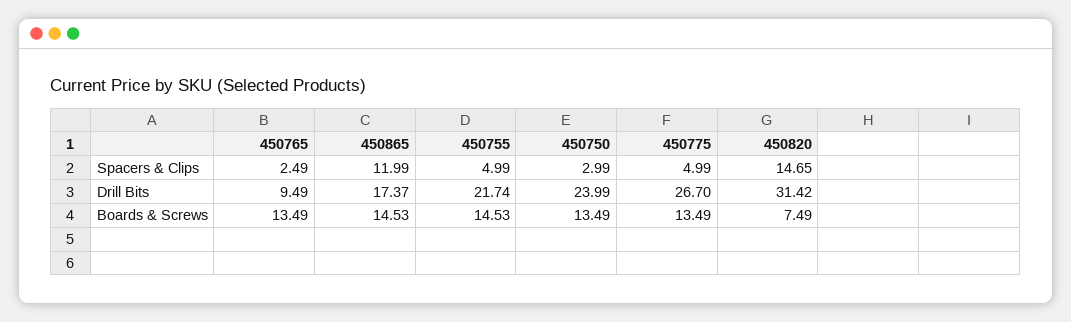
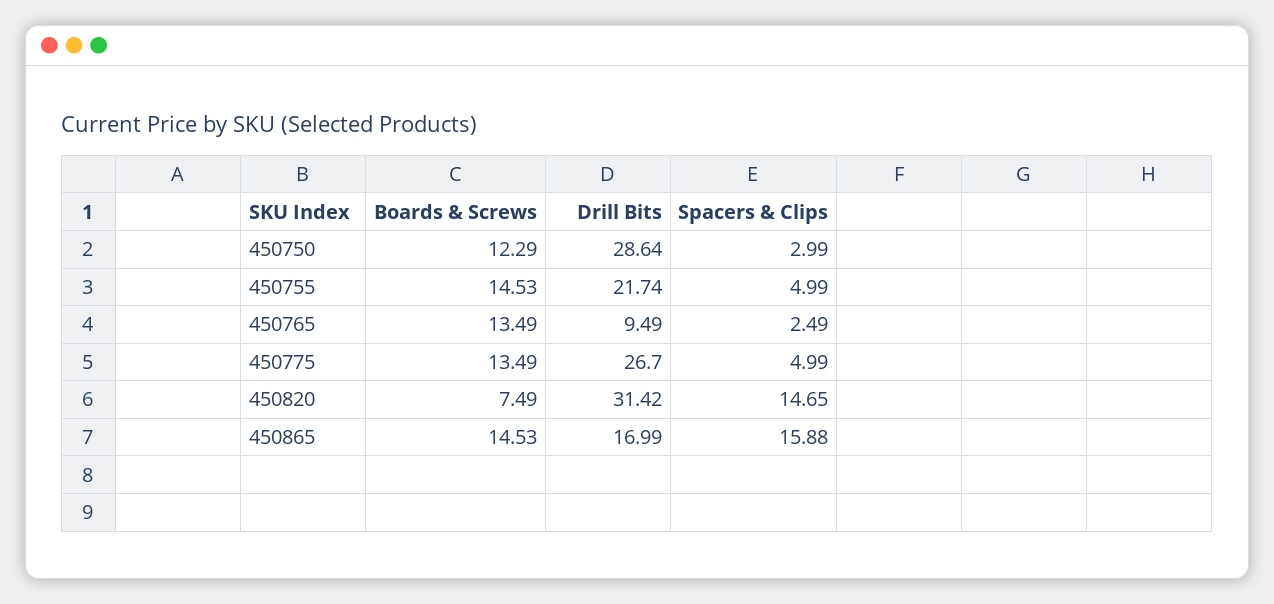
450865, Spacers & Clips: 11.99 -> 15.88
450865, Drill Bits: 17.37 -> 16.99
450750, Drill Bits: 23.99 -> 28.64
450750, Boards & Screws: 13.49 -> 12.29

